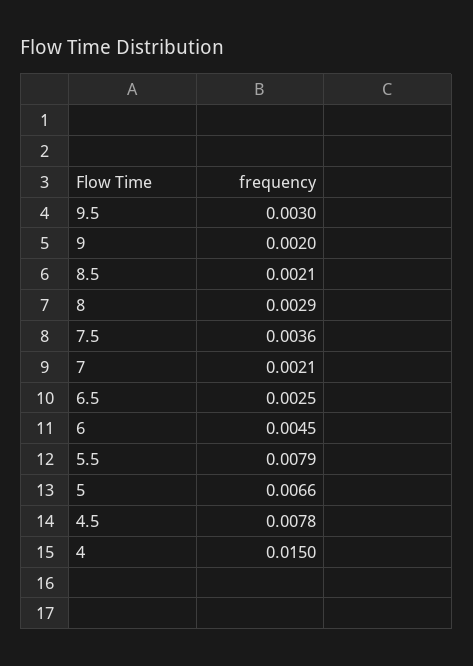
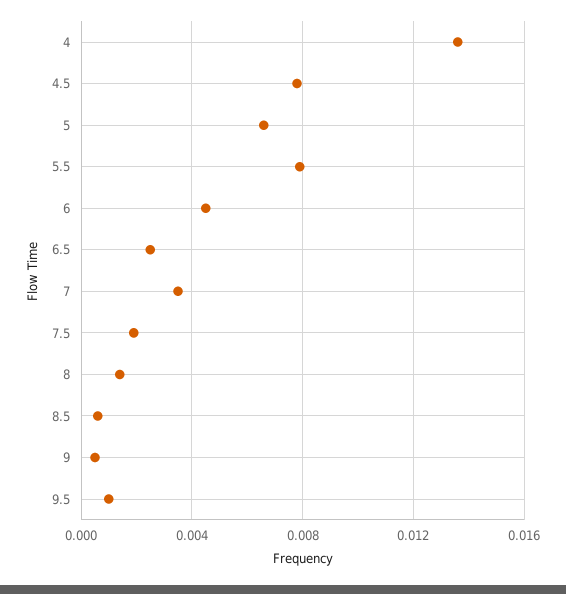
9.5: 0.003 -> 0.001
9: 0.002 -> 0.0005
8.5: 0.0021 -> 0.0005
8: 0.0029 -> 0.0015
7.5: 0.0036 -> 0.002
7: 0.0021 -> 0.0035
4: 0.015 -> 0.0135

